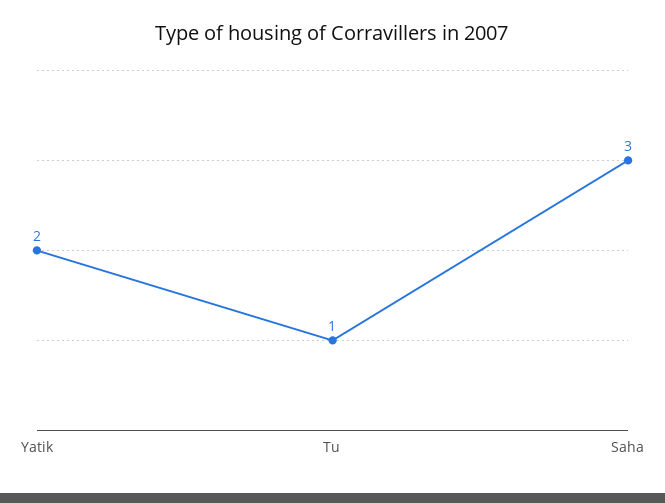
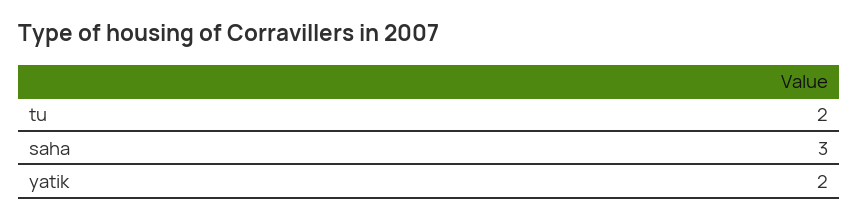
Tu: 1 -> 2

